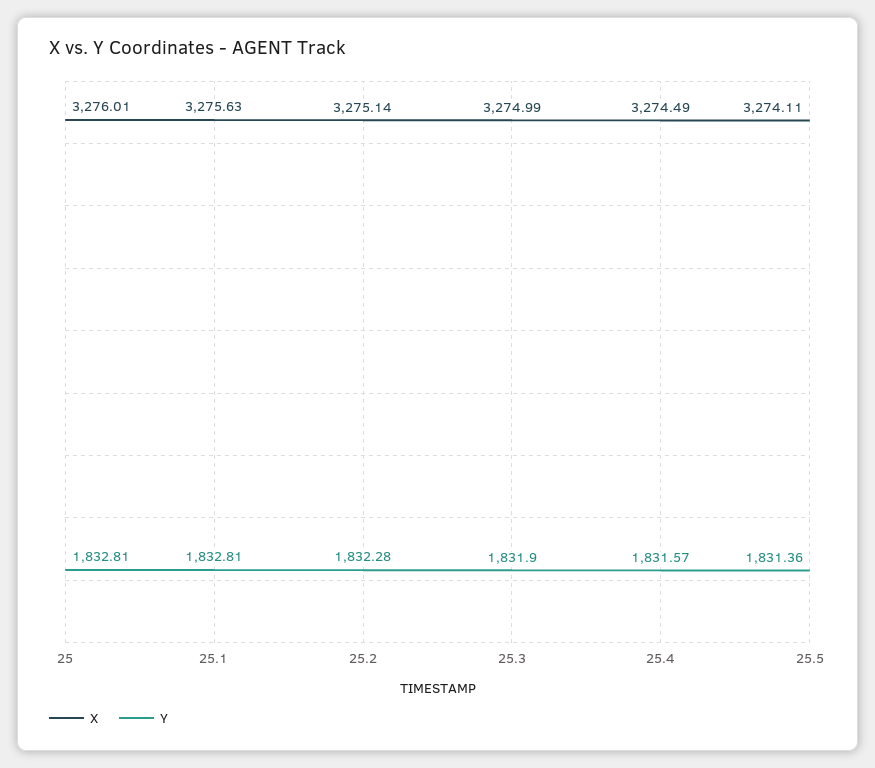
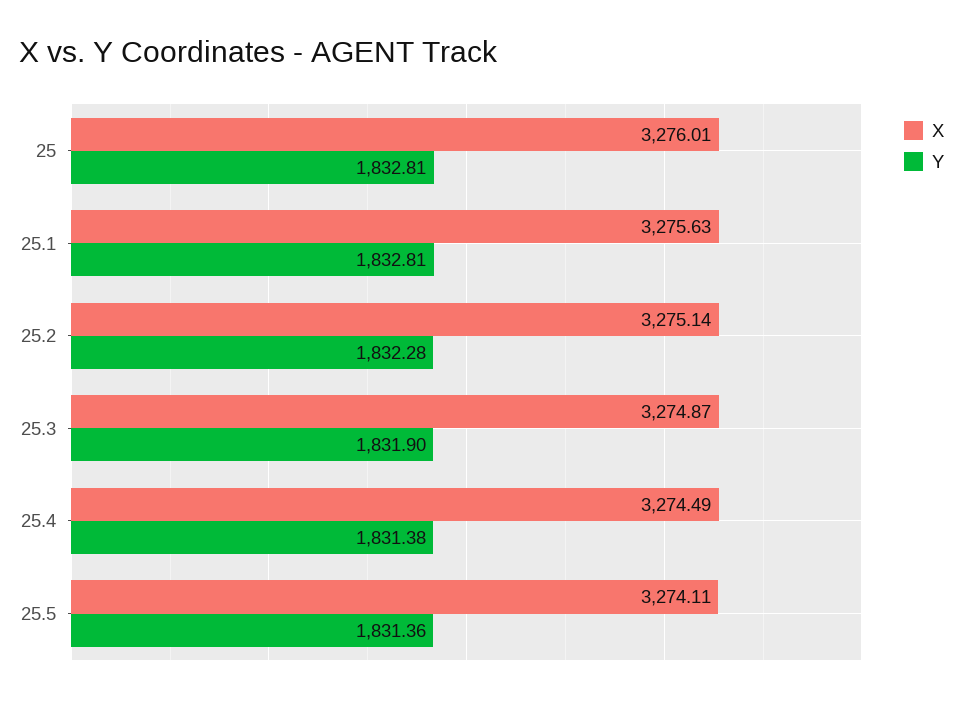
X, 25.3: 3274.99 -> 3274.87
Y, 25.4: 1831.57 -> 1831.38

